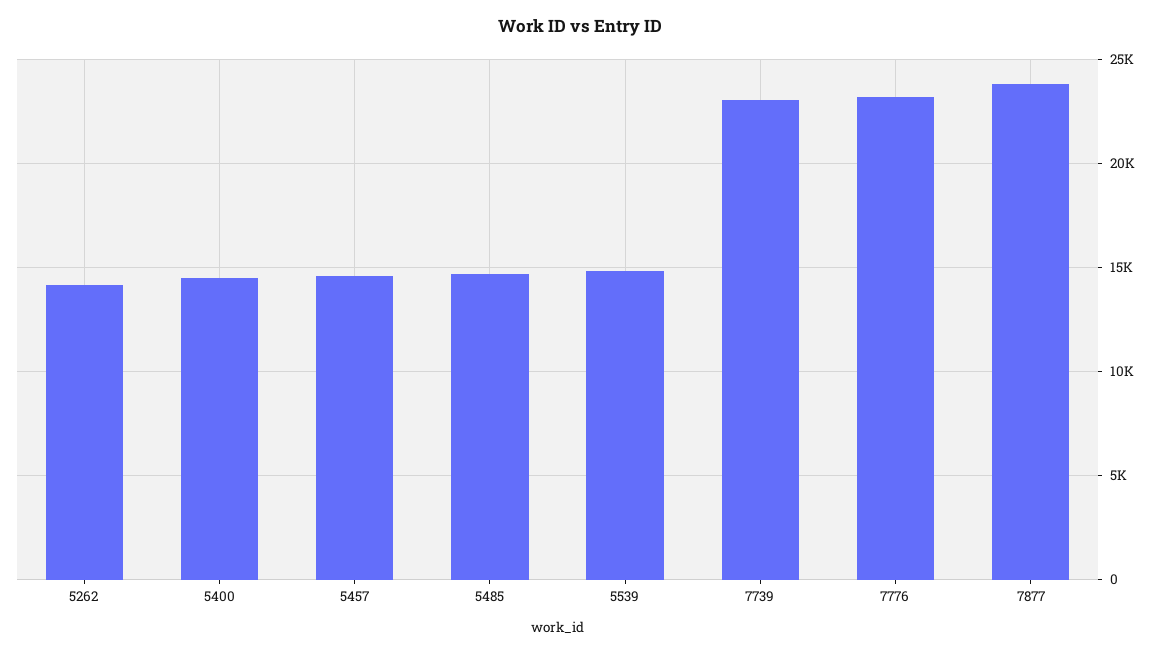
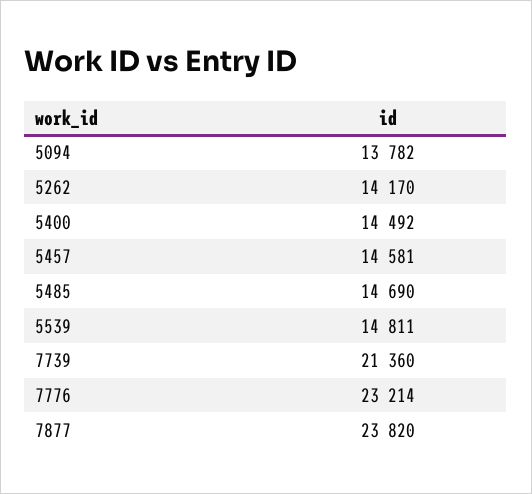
7739: 23000 -> 21360
5094: none -> 13782

